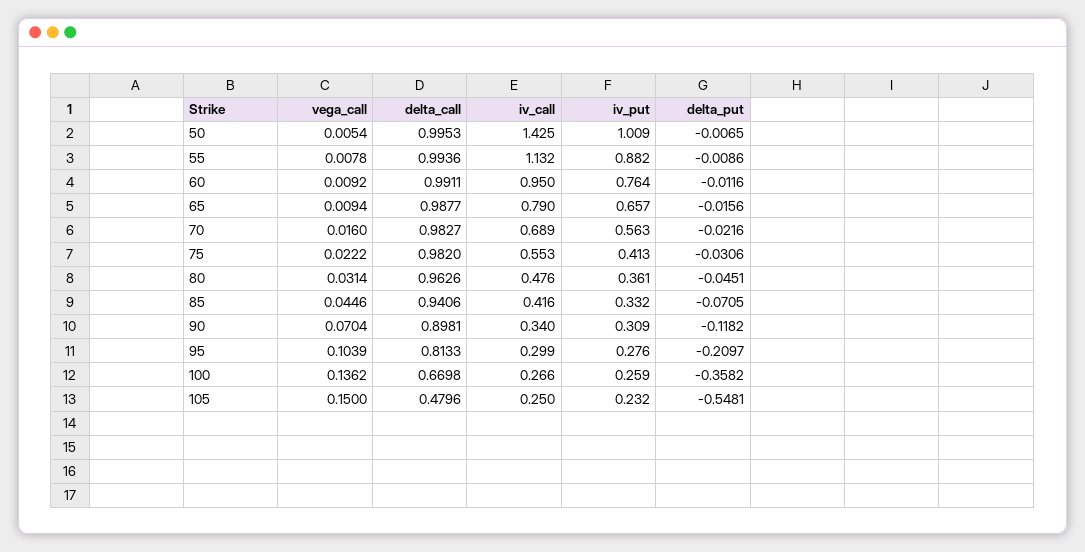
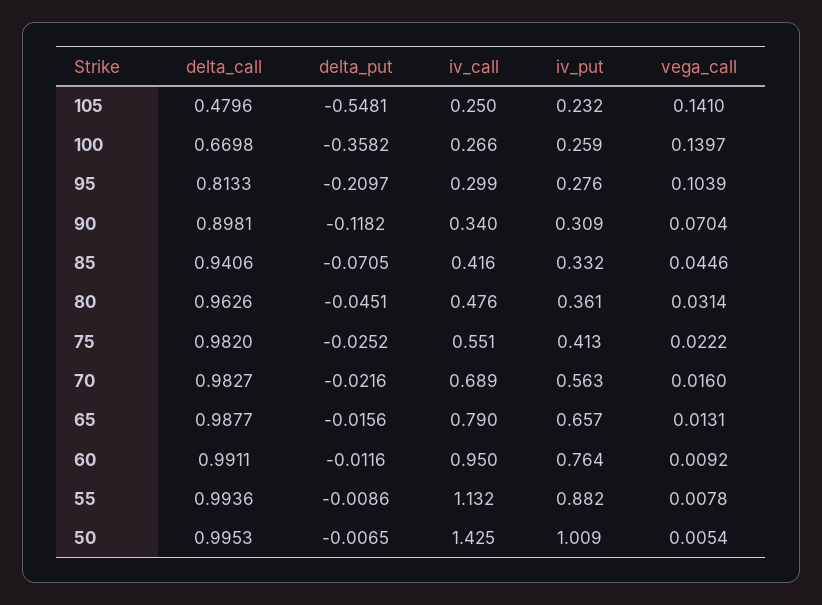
vega_call, 65: 0.0094 -> 0.0131
iv_call, 75: 0.553 -> 0.551
delta_put, 75: -0.0306 -> -0.0252
vega_call, 100: 0.1362 -> 0.1397
vega_call, 105: 0.15 -> 0.141

